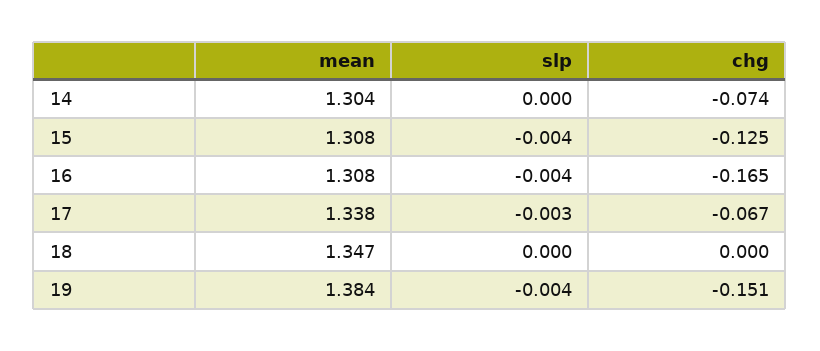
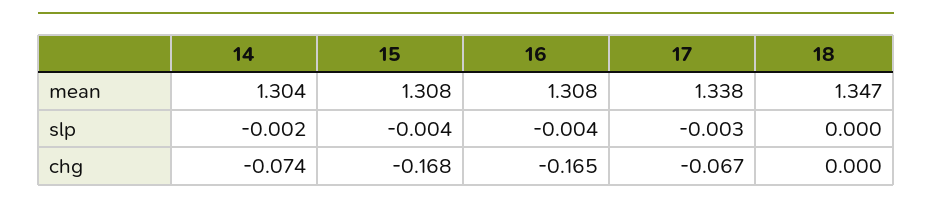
slp, 14: 0 -> -0.002
chg, 15: -0.125 -> -0.168
mean, 19: 1.384 -> none
slp, 19: -0.004 -> none
chg, 19: -0.151 -> none

